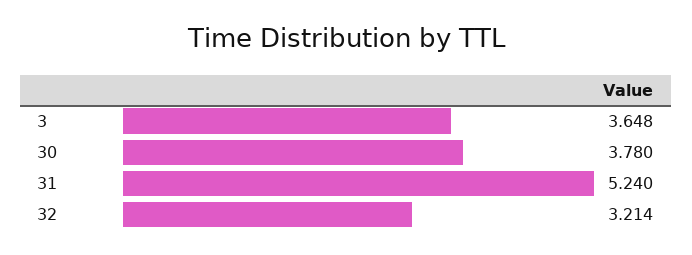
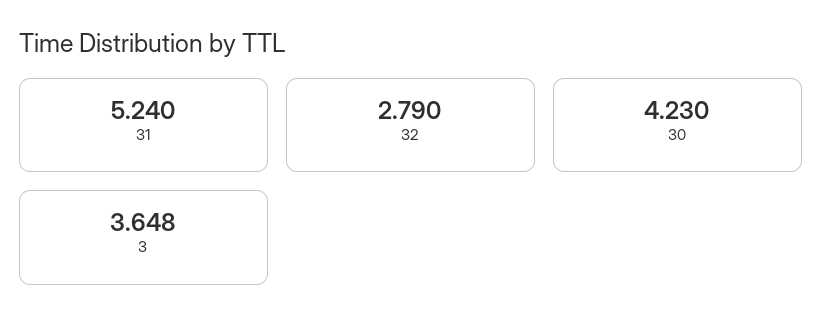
30: 3.78 -> 4.23
32: 3.214 -> 2.79

